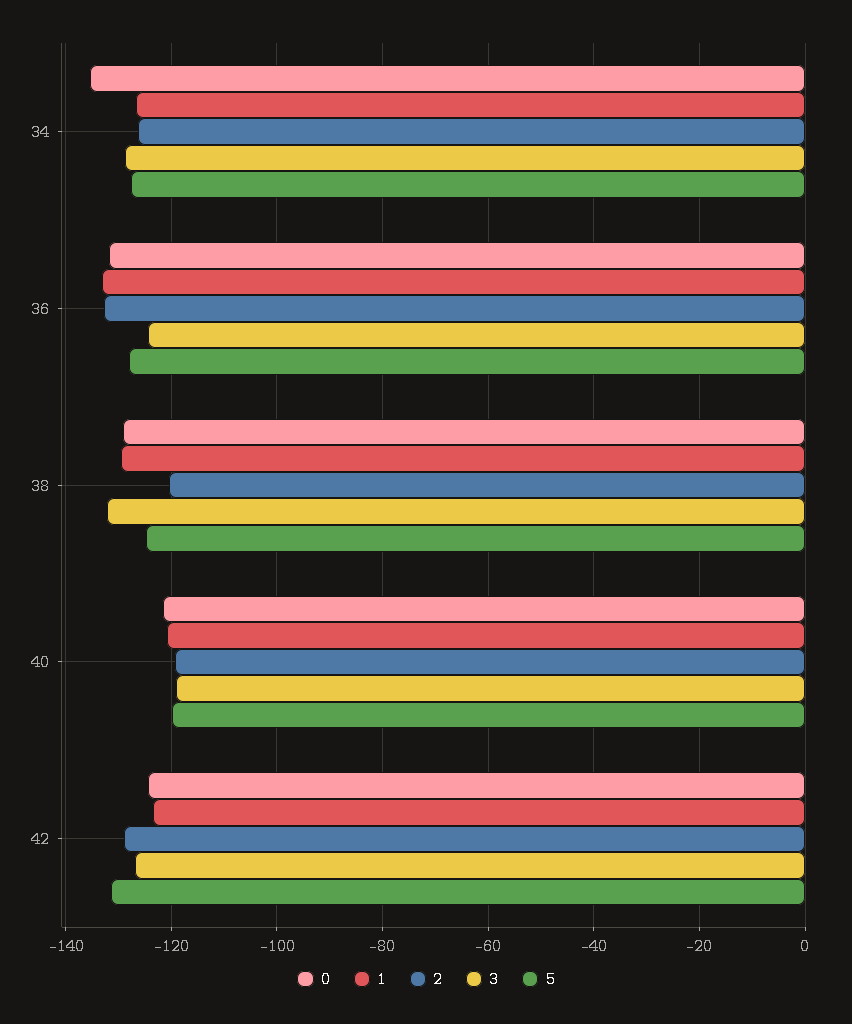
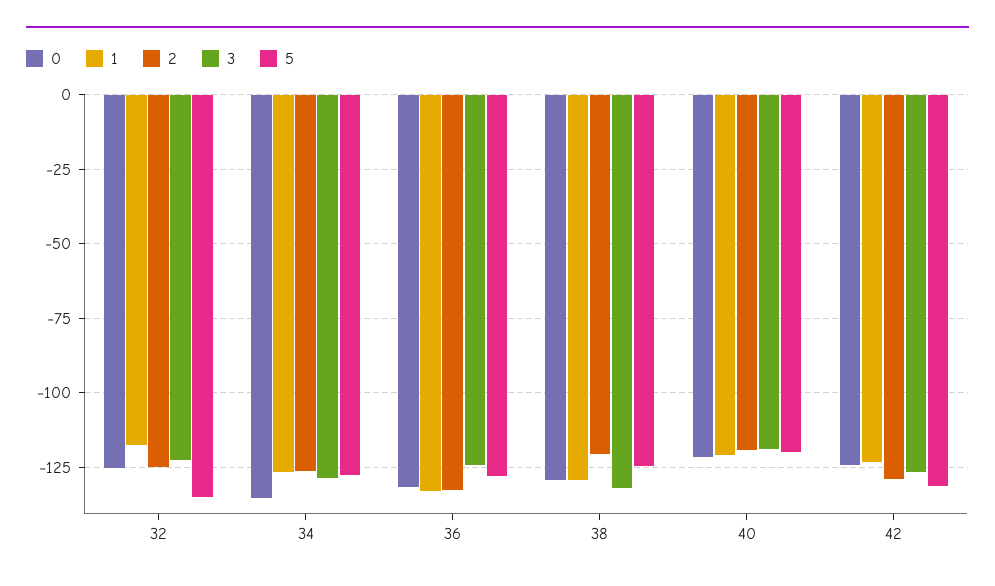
0, 32: none -> -125
1, 32: none -> -117.5
2, 32: none -> -125
3, 32: none -> -122.5
5, 32: none -> -135

